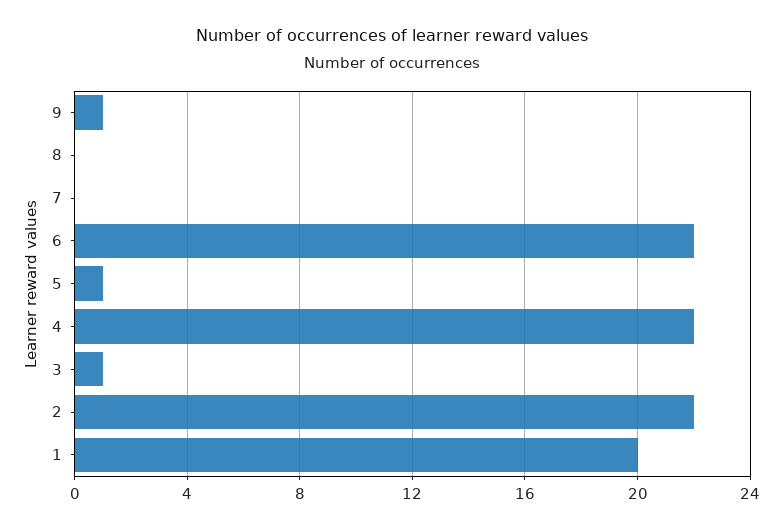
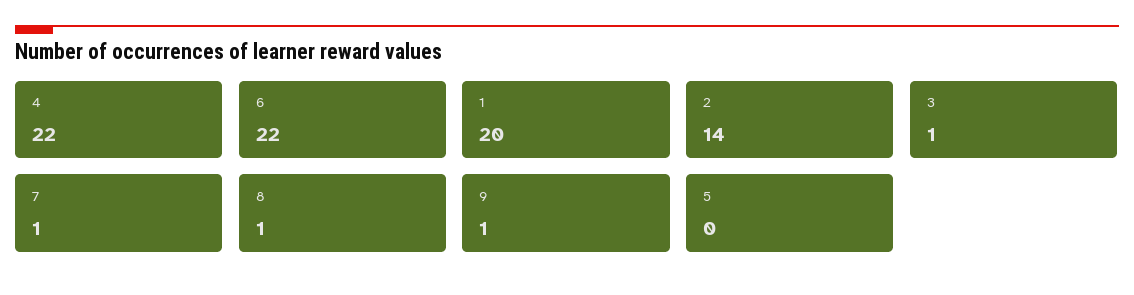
8: 0 -> 1
7: 0 -> 1
5: 1 -> 0
2: 22 -> 14

